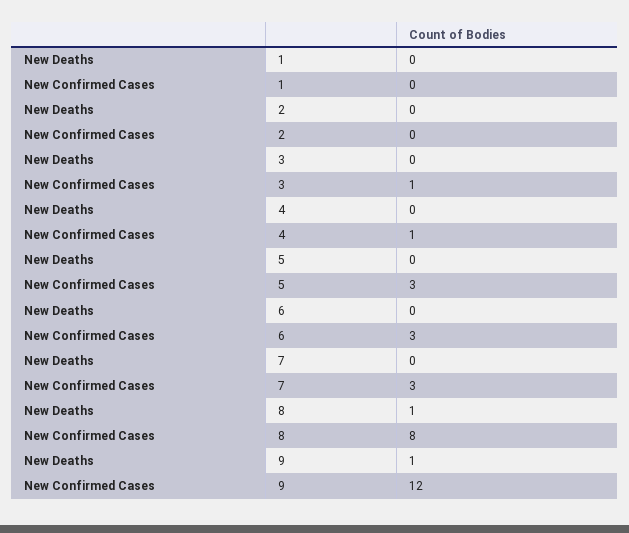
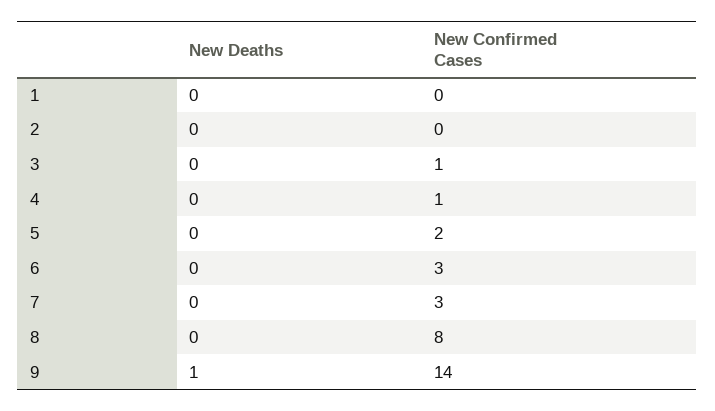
New Confirmed Cases, 5: 3 -> 2
New Deaths, 8: 1 -> 0
New Confirmed Cases, 9: 12 -> 14

